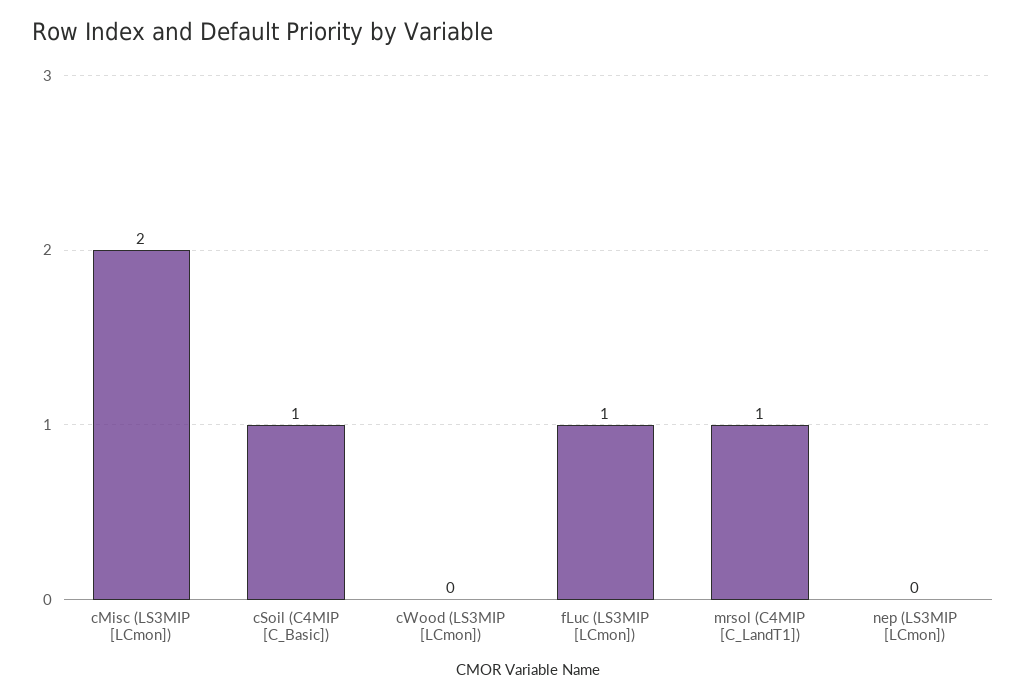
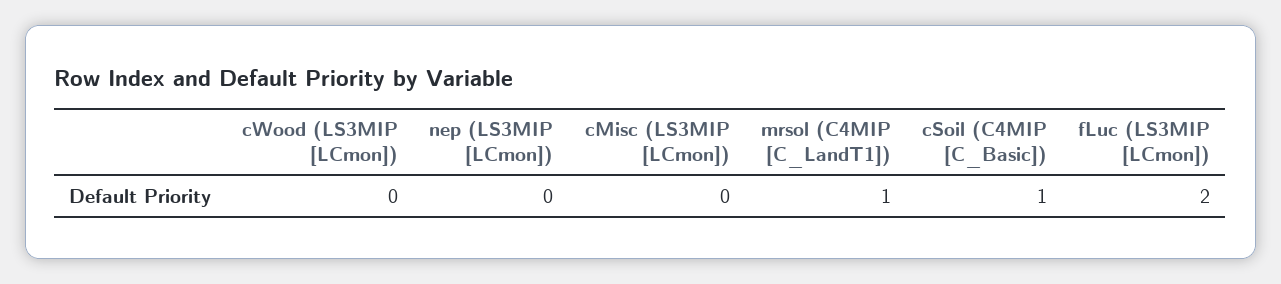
cMisc (LS3MIP [LCmon]): 2 -> 0
fLuc (LS3MIP [LCmon]): 1 -> 2

